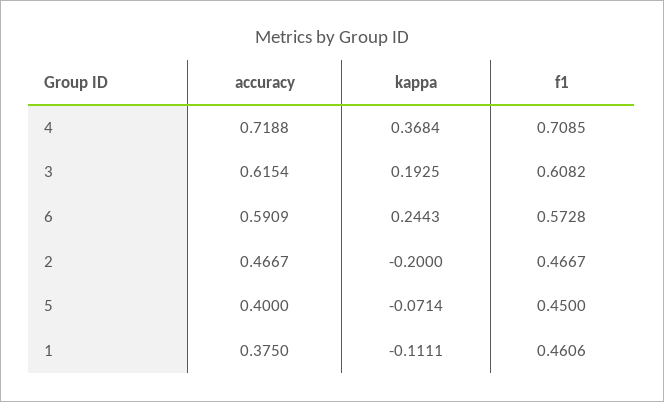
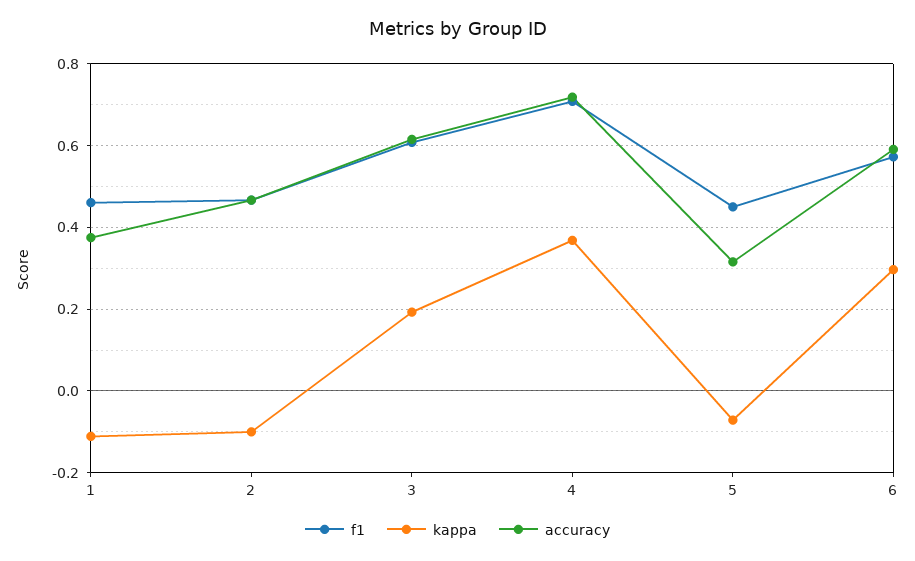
kappa, 6: 0.2443 -> 0.3
kappa, 2: -0.2 -> -0.1
accuracy, 5: 0.4 -> 0.32

